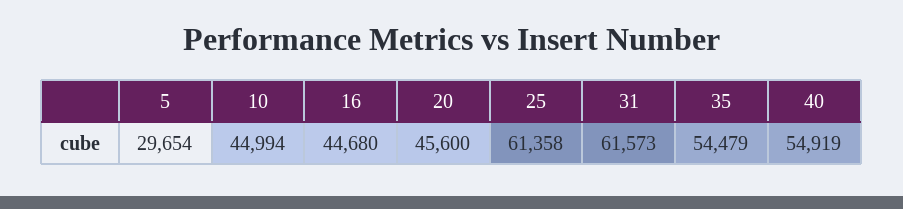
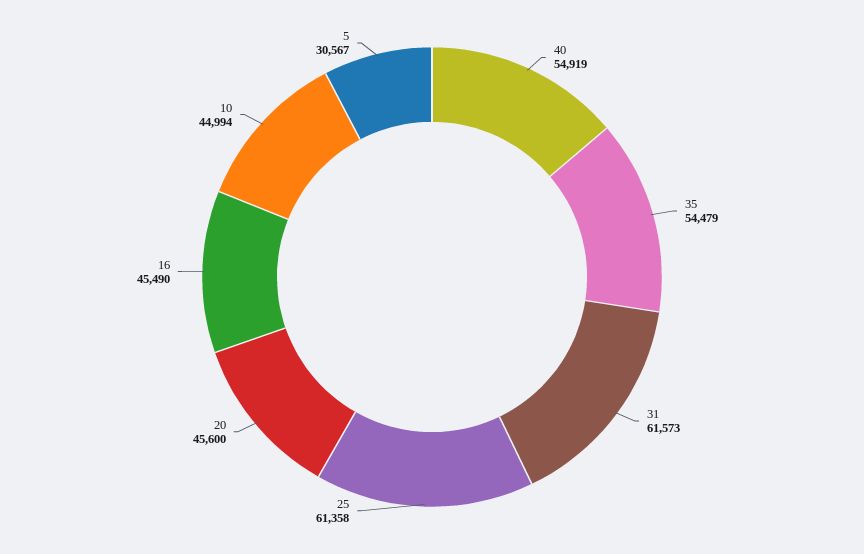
5: 29654 -> 30567
16: 44680 -> 45490

